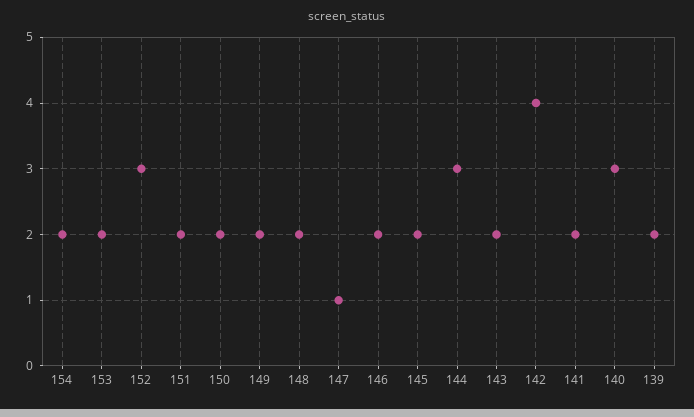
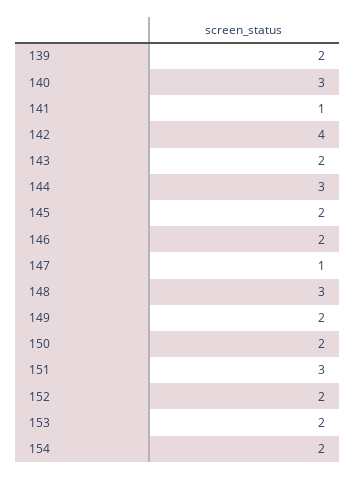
152: 3 -> 2
151: 2 -> 3
148: 2 -> 3
141: 2 -> 1

